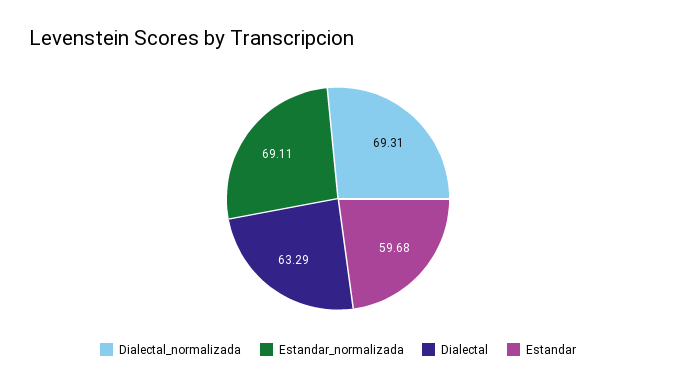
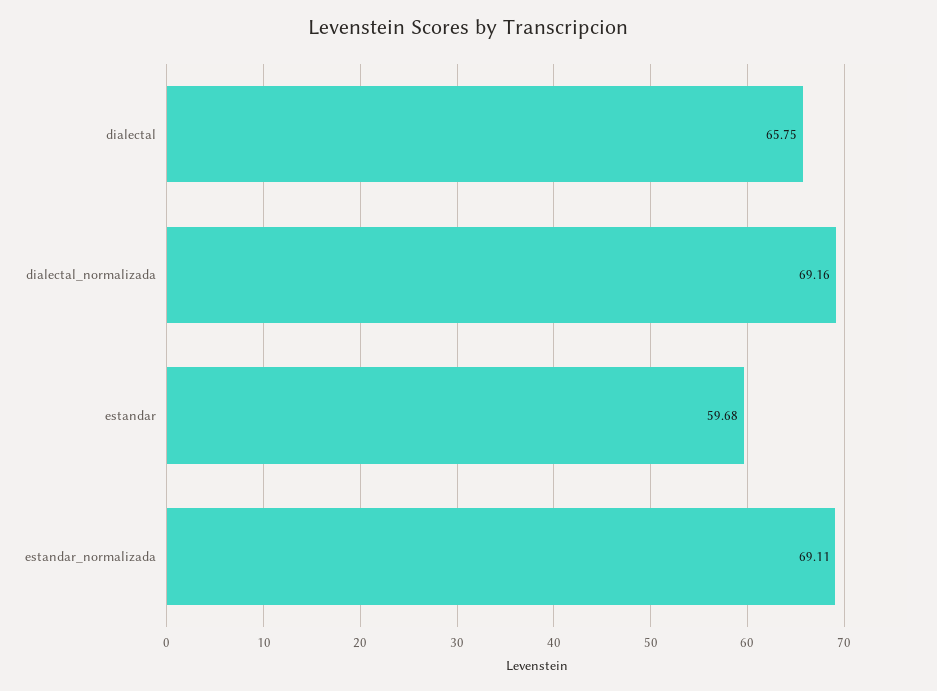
Dialectal_normalizada: 69.31 -> 69.16
Dialectal: 63.29 -> 65.75

